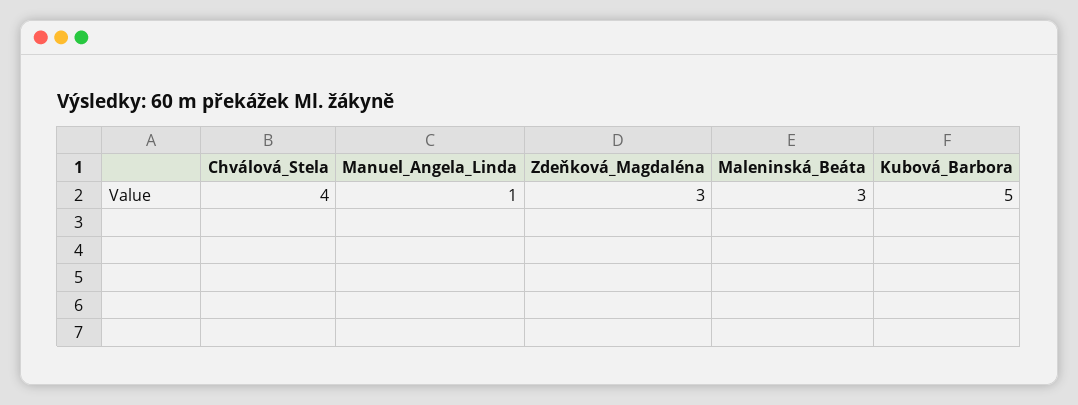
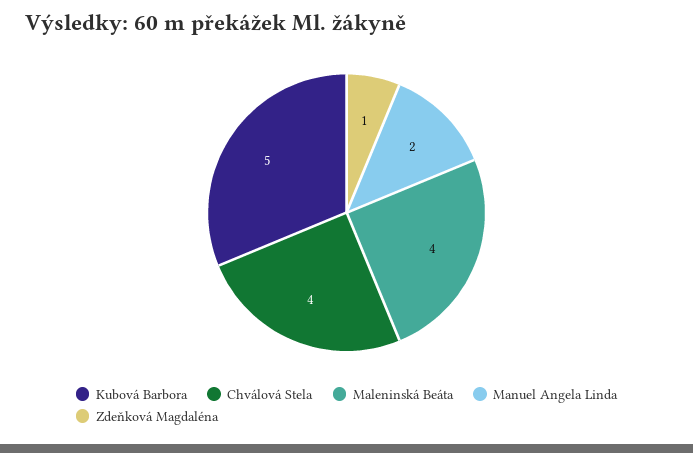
Manuel_Angela_Linda: 1 -> 2
Zdeňková_Magdaléna: 3 -> 1
Maleninská_Beáta: 3 -> 4

